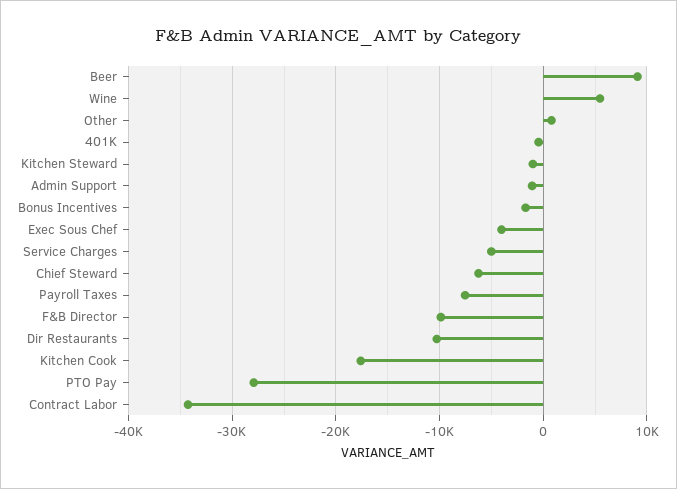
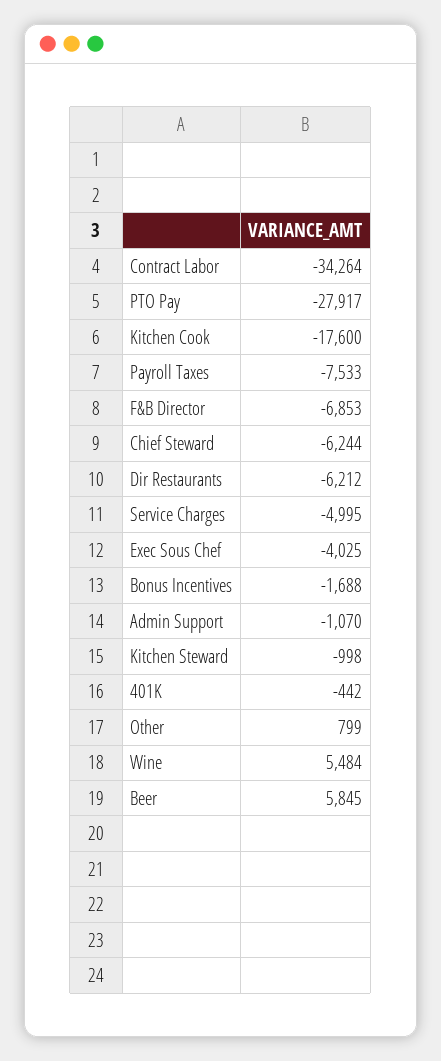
Beer: 9000 -> 5845
F&B Director: -10000 -> -6853
Dir Restaurants: -10000 -> -6212

